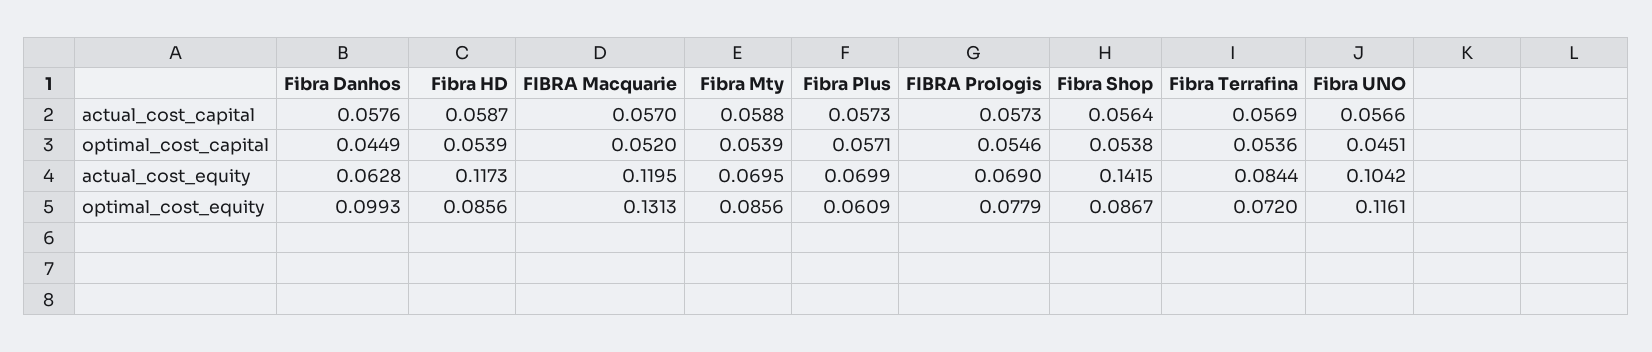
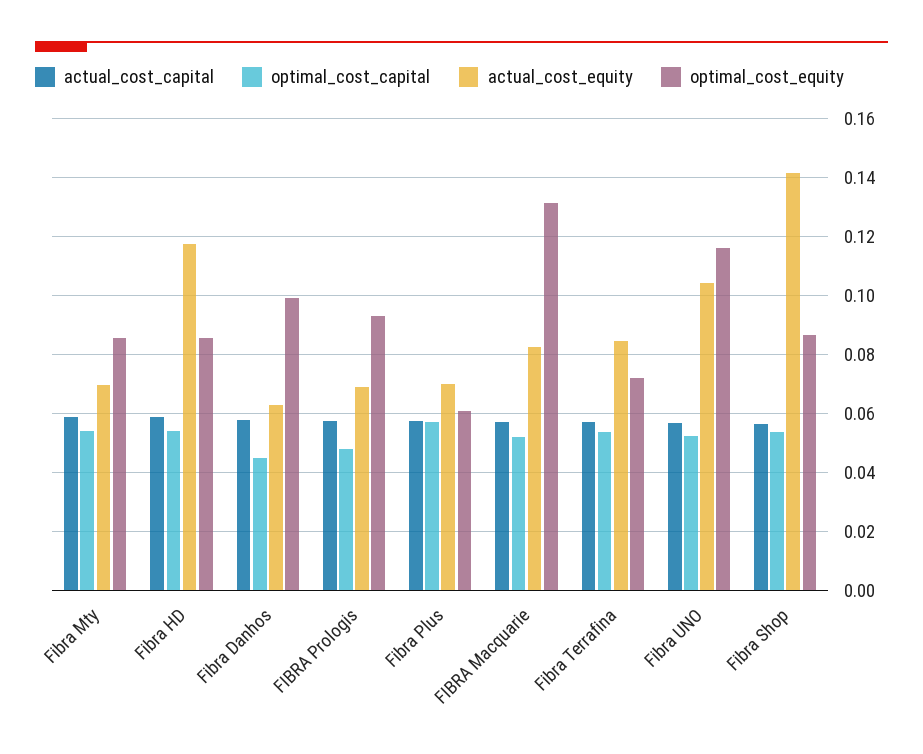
optimal_cost_capital, FIBRA Prologis: 0.0546 -> 0.0475
optimal_cost_capital, Fibra UNO: 0.0451 -> 0.0525
actual_cost_equity, FIBRA Macquarie: 0.1195 -> 0.0825
optimal_cost_equity, FIBRA Prologis: 0.0779 -> 0.0925

